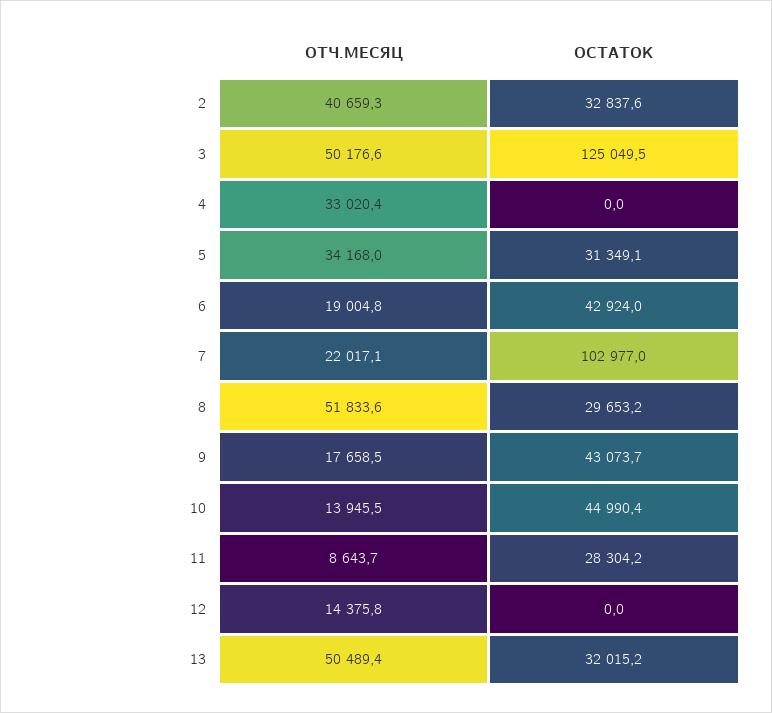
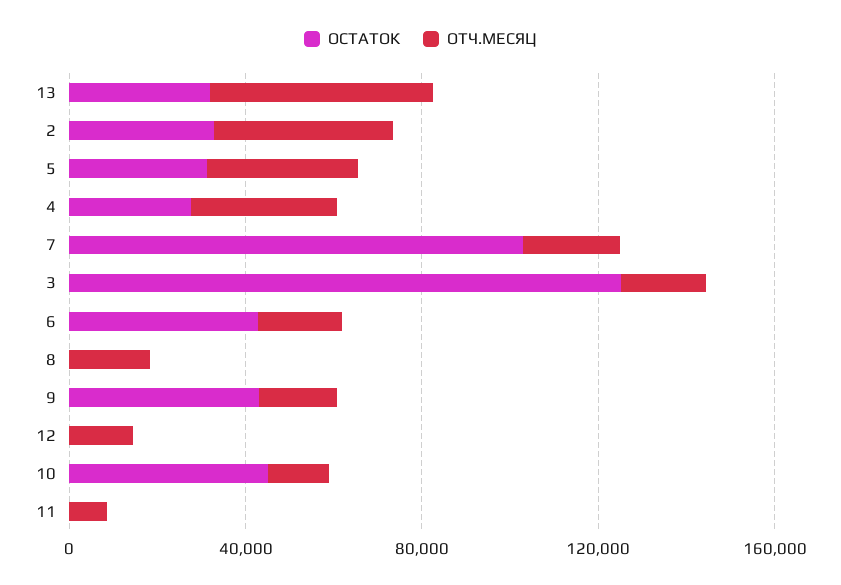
ОТЧ.МЕСЯЦ, 3: 50176.6 -> 20000
ОСТАТОК, 4: 0 -> 30000
ОТЧ.МЕСЯЦ, 8: 51833.6 -> 20000
ОСТАТОК, 8: 29653.2 -> 0
ОСТАТОК, 11: 28304.2 -> 0

